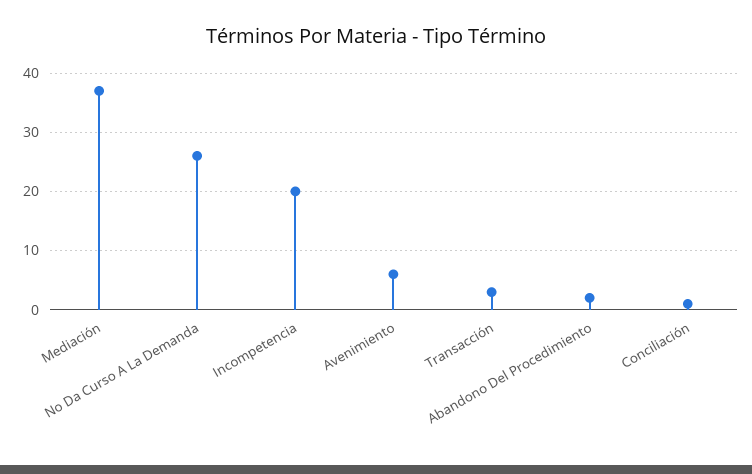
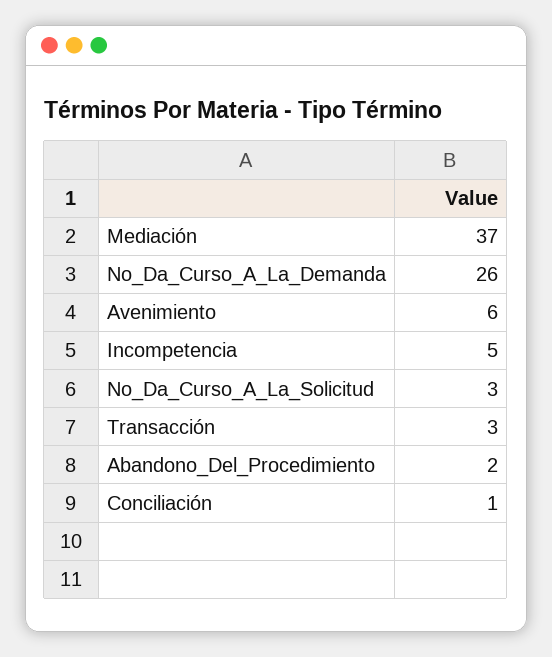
Incompetencia: 20 -> 5
No_Da_Curso_A_La_Solicitud: none -> 3

